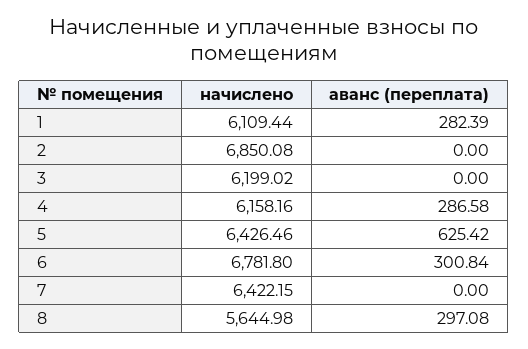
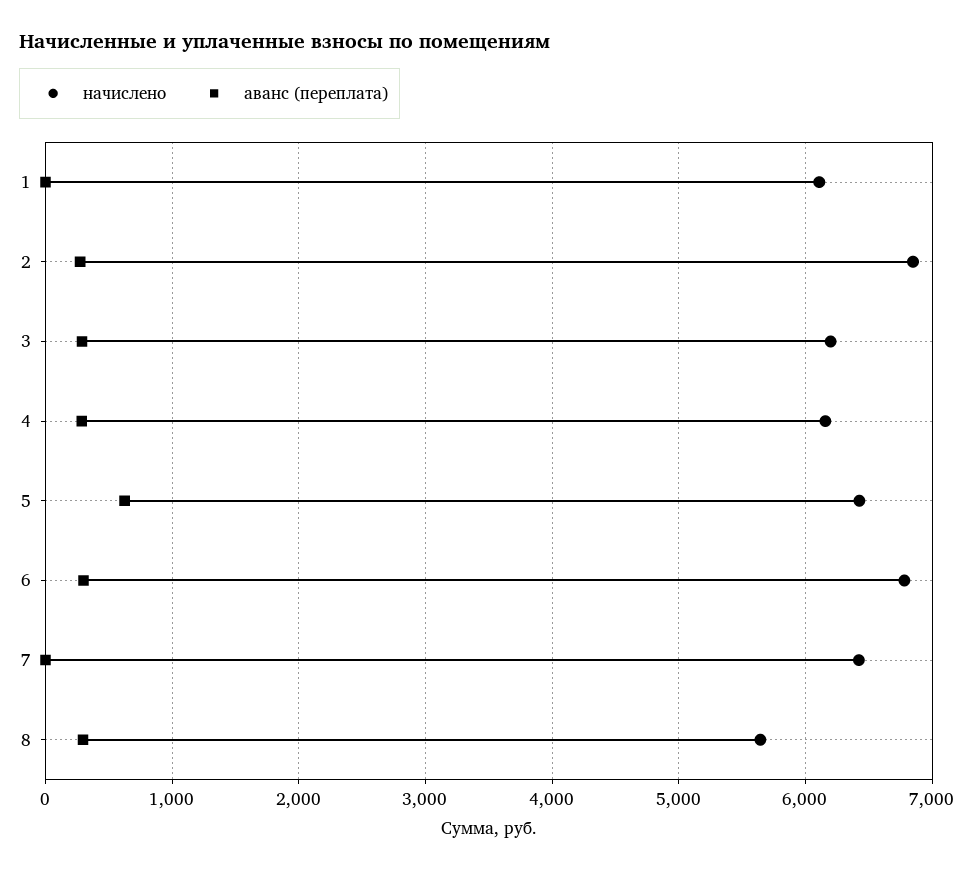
аванс (переплата), 1: 282.39 -> 0
аванс (переплата), 2: 0 -> 300
аванс (переплата), 3: 0 -> 300

